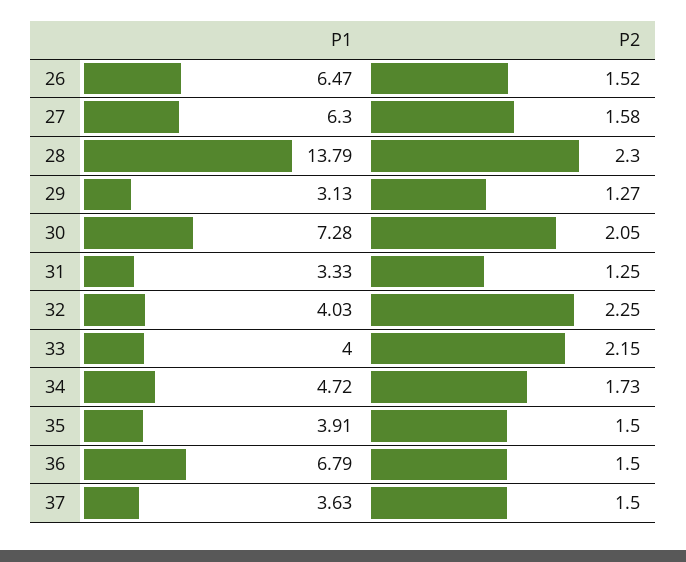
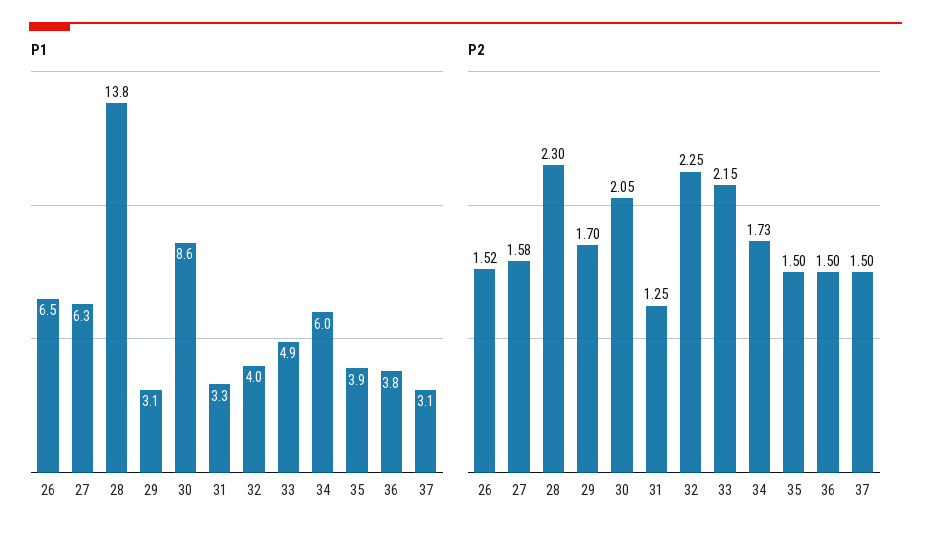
P2, 29: 1.27 -> 1.7
P1, 30: 7.28 -> 8.6
P1, 33: 4 -> 4.9
P1, 34: 4.72 -> 6
P1, 36: 6.79 -> 3.8
P1, 37: 3.63 -> 3.1

